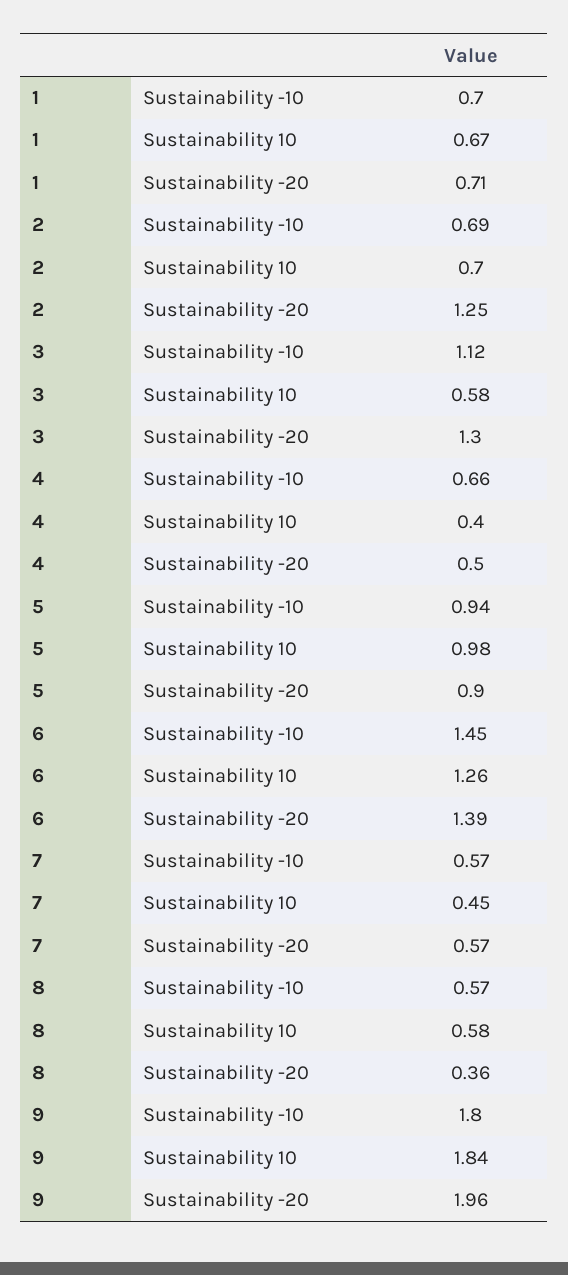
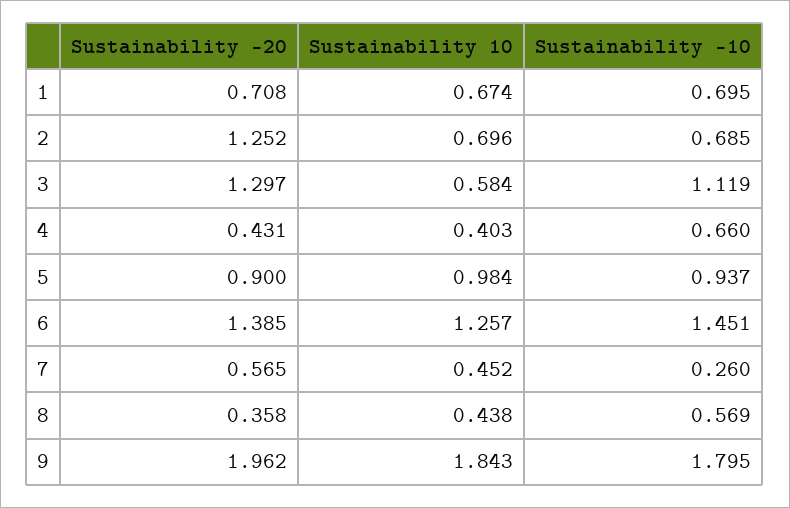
4, Sustainability -20: 0.5 -> 0.431
7, Sustainability -10: 0.57 -> 0.26
8, Sustainability 10: 0.58 -> 0.438

